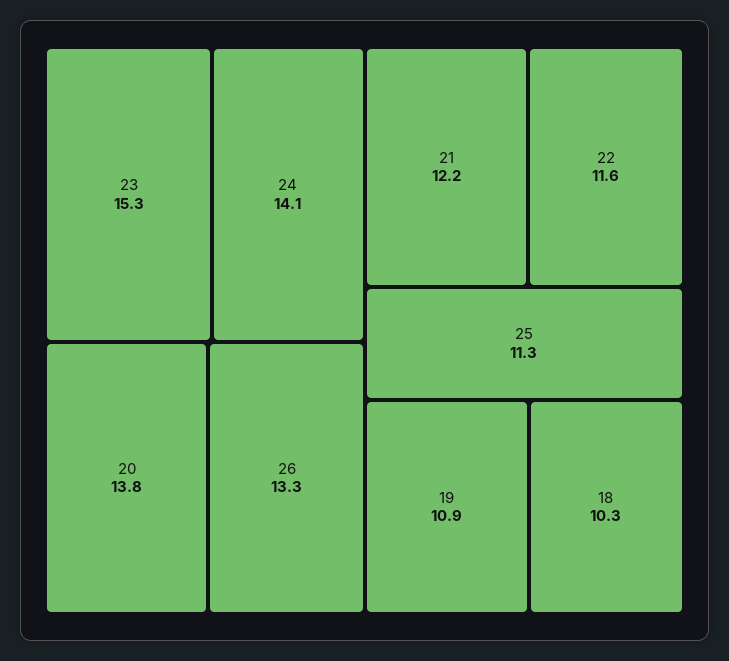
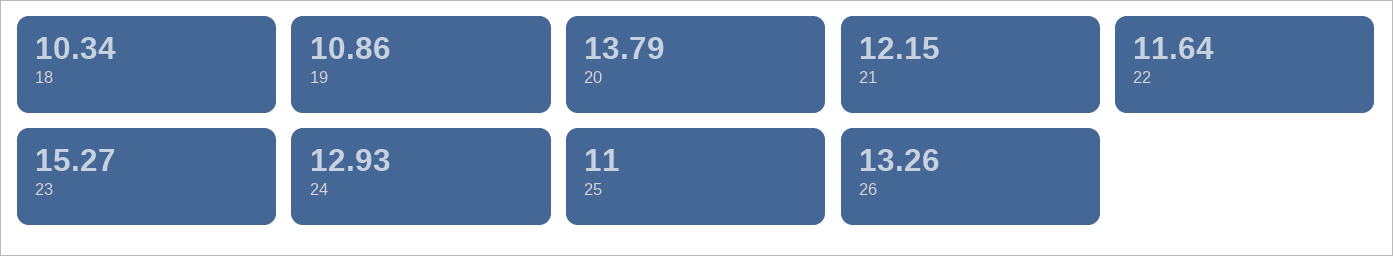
24: 14.1 -> 12.93
25: 11.3 -> 11

